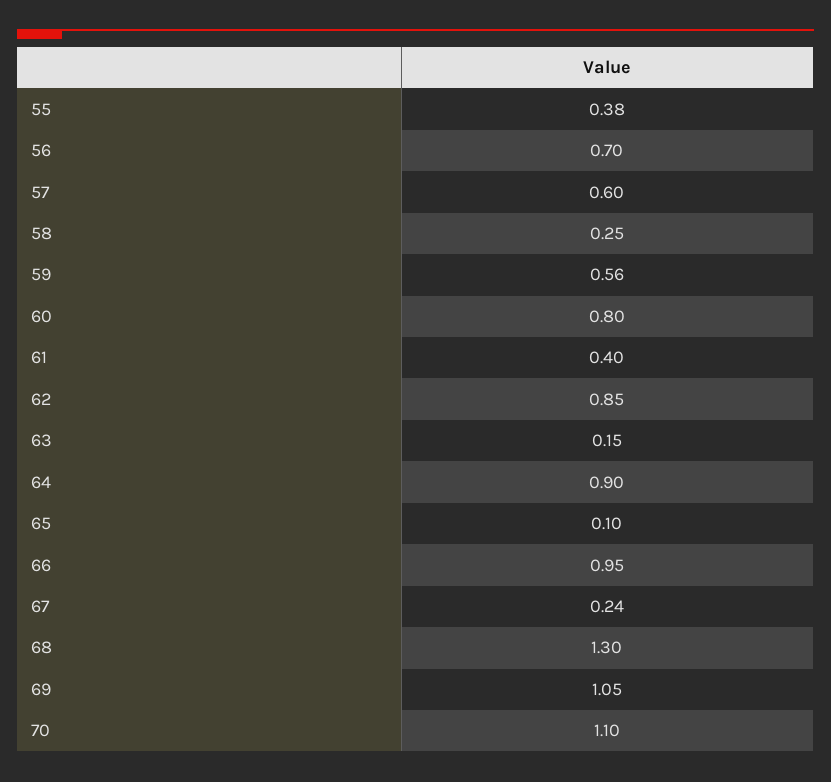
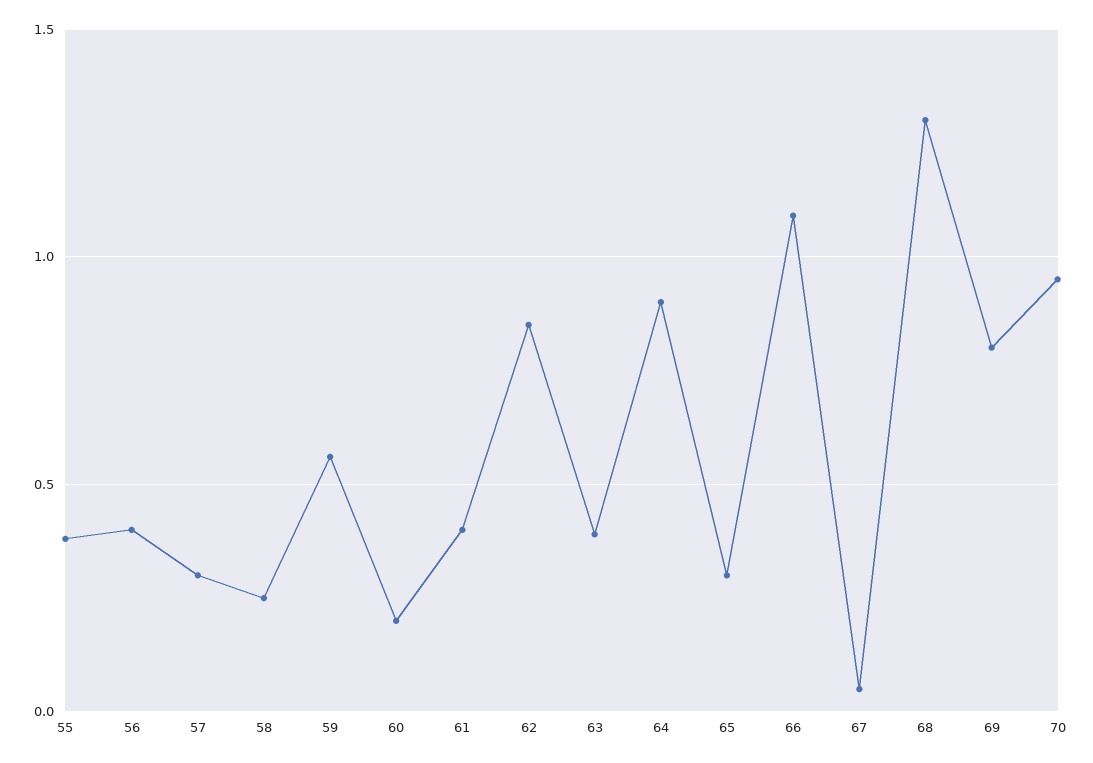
56: 0.7 -> 0.4
57: 0.6 -> 0.3
60: 0.8 -> 0.2
63: 0.15 -> 0.4
65: 0.1 -> 0.3
66: 0.95 -> 1.1
67: 0.24 -> 0.05
69: 1.05 -> 0.8
70: 1.1 -> 0.95

